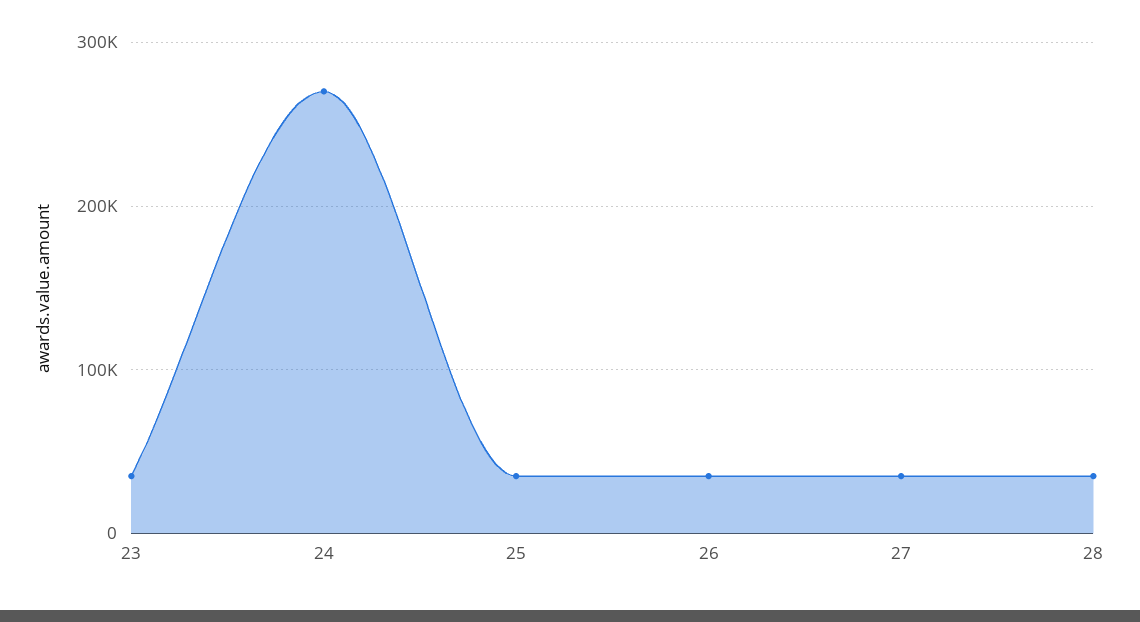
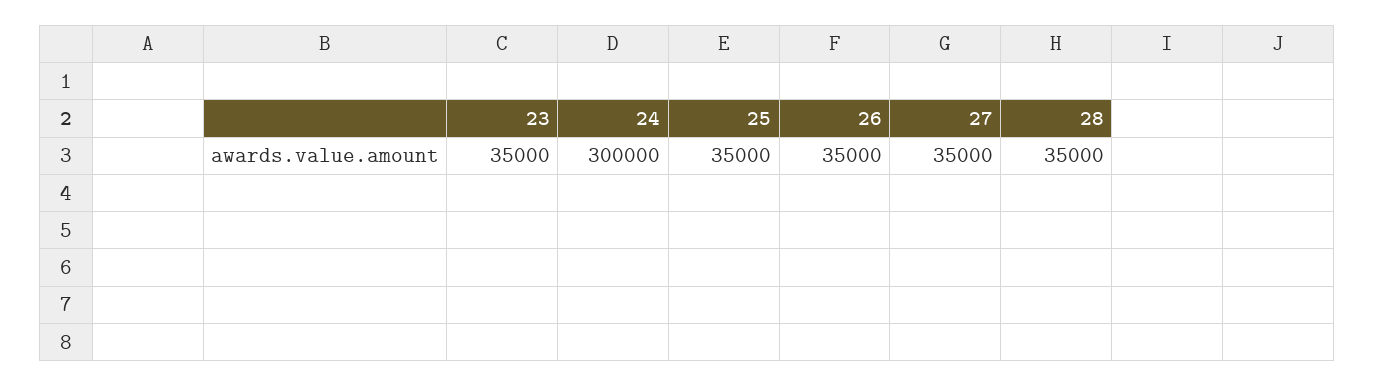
24: 270000 -> 300000

